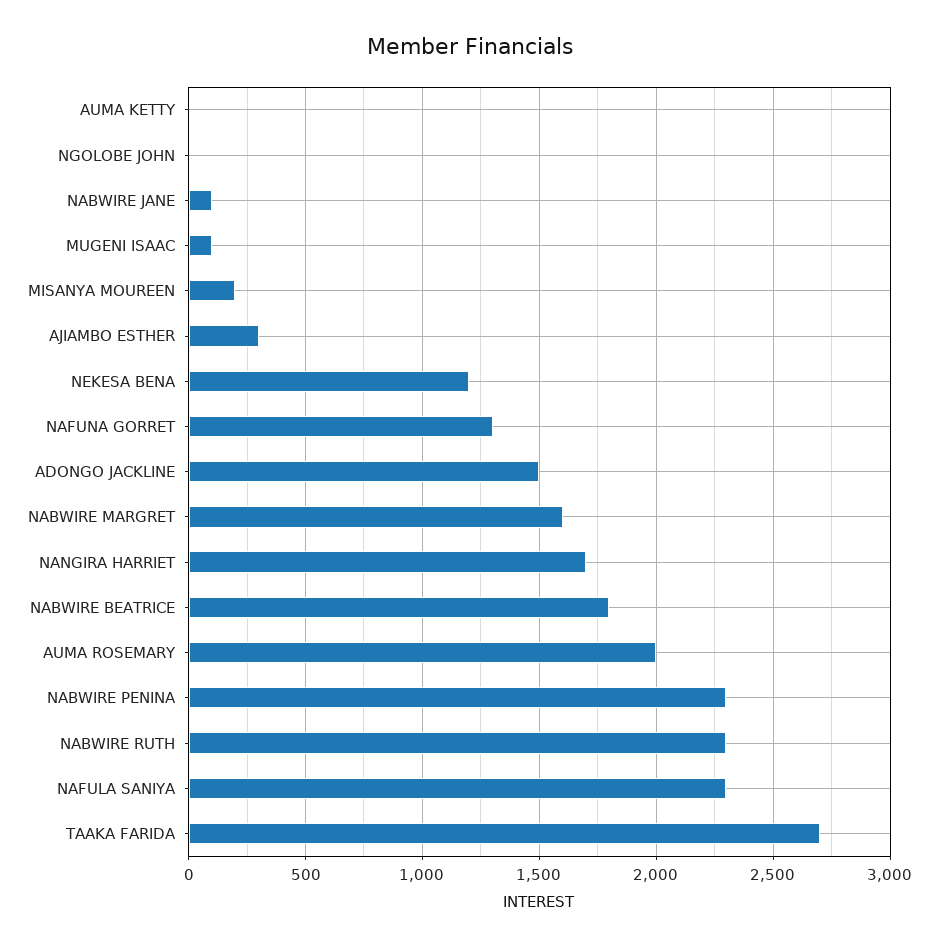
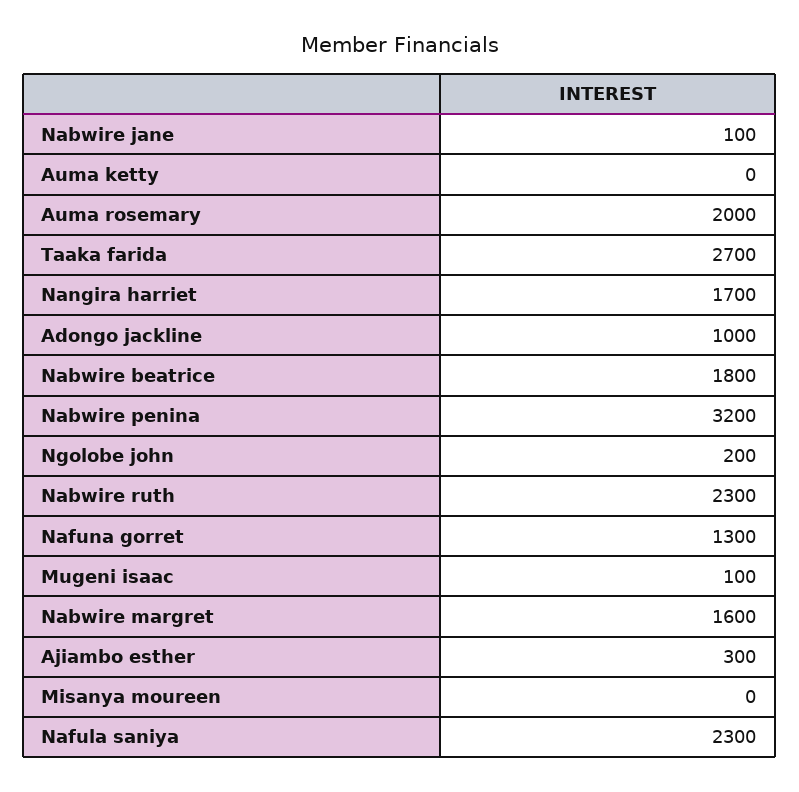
NGOLOBE JOHN: 0 -> 200
MISANYA MOUREEN: 200 -> 0
NEKESA BENA: 1200 -> none
ADONGO JACKLINE: 1500 -> 1000
NABWIRE PENINA: 2300 -> 3200

